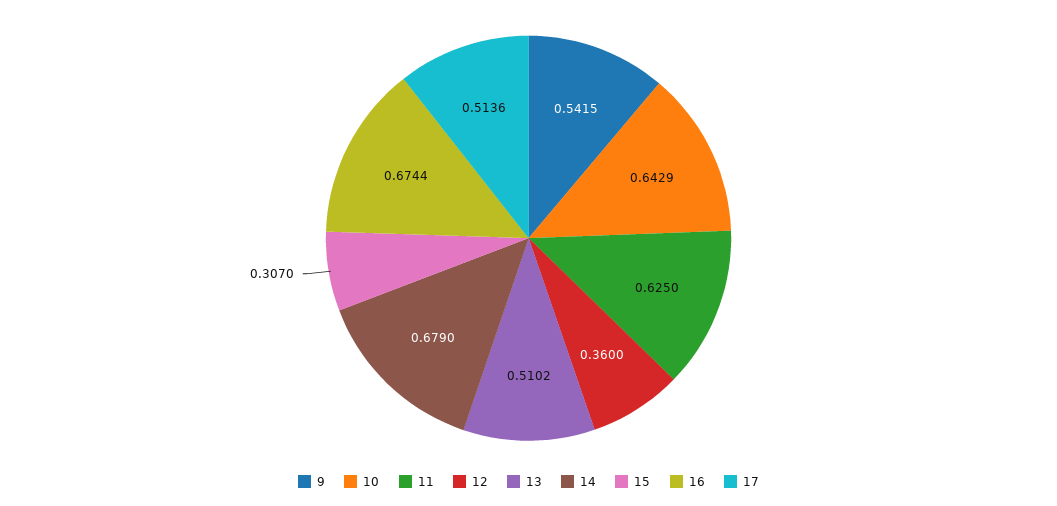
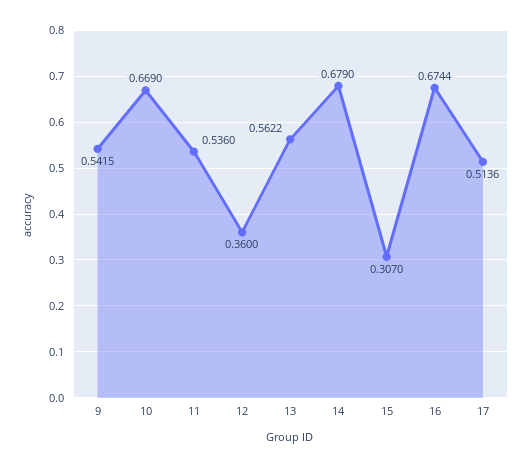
10: 0.6429 -> 0.669
11: 0.625 -> 0.536
13: 0.5102 -> 0.5622

